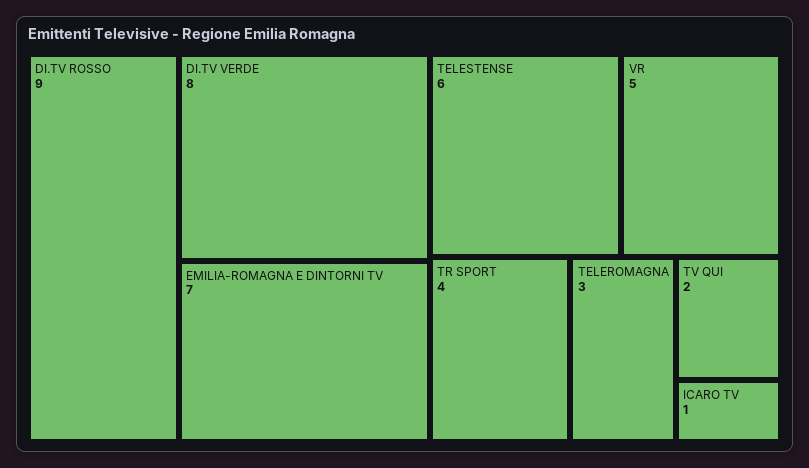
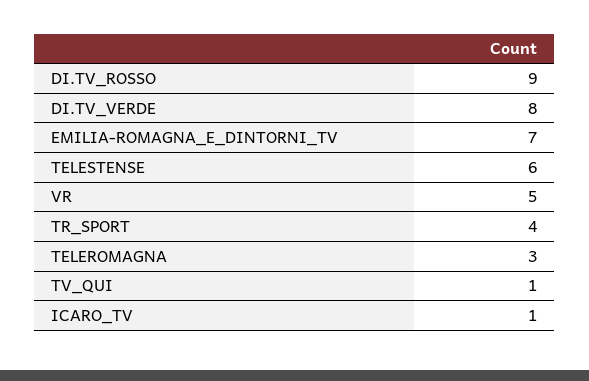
TV QUI: 2 -> 1

